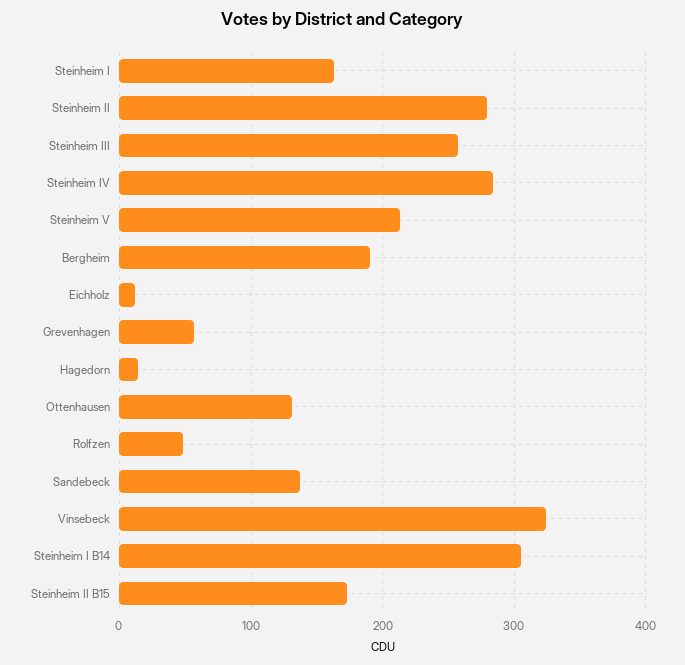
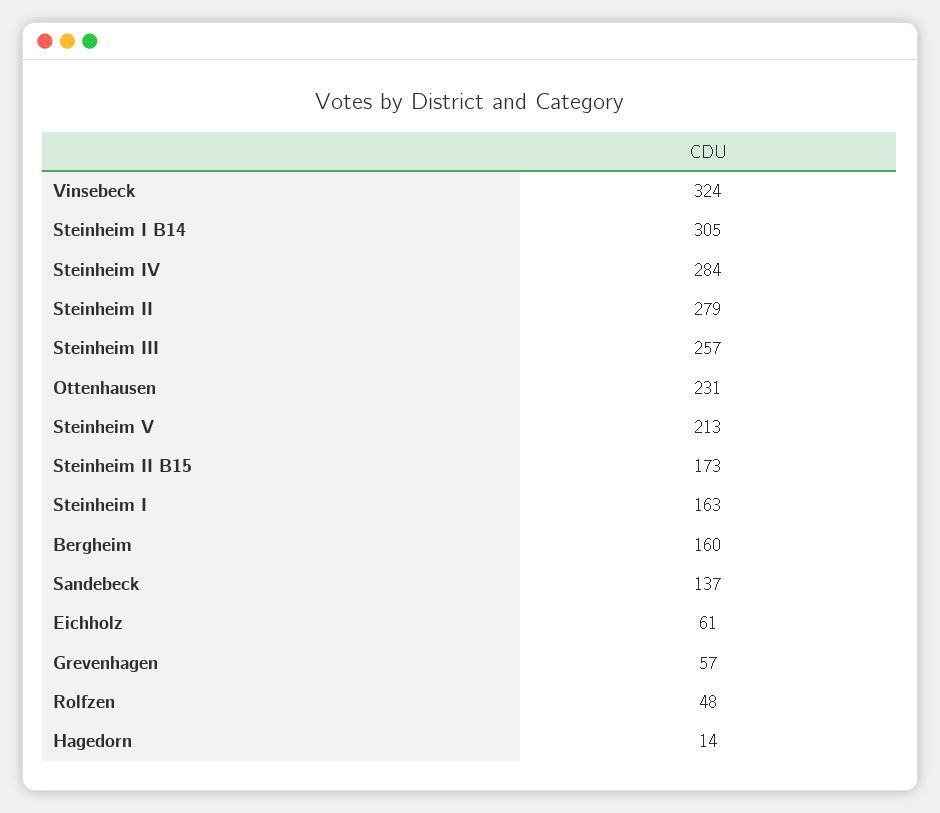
Bergheim: 190 -> 160
Eichholz: 10 -> 61
Ottenhausen: 130 -> 231

